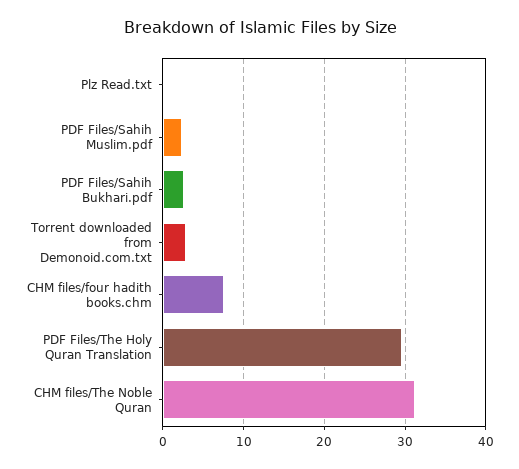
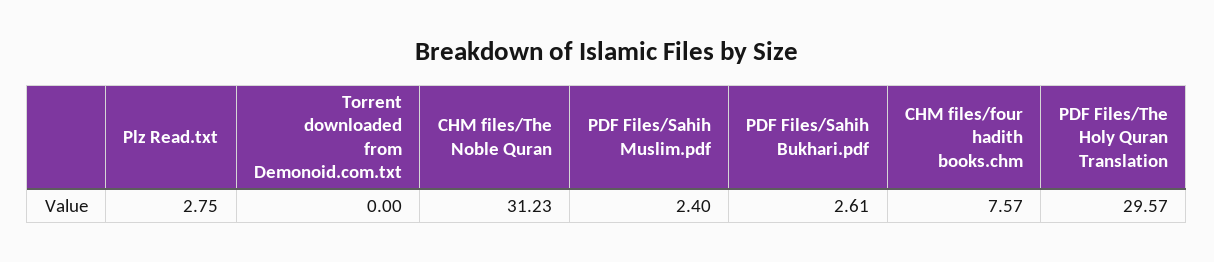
Plz Read.txt: 0 -> 2.75
Torrent downloaded from Demonoid.com.txt: 3 -> 0

